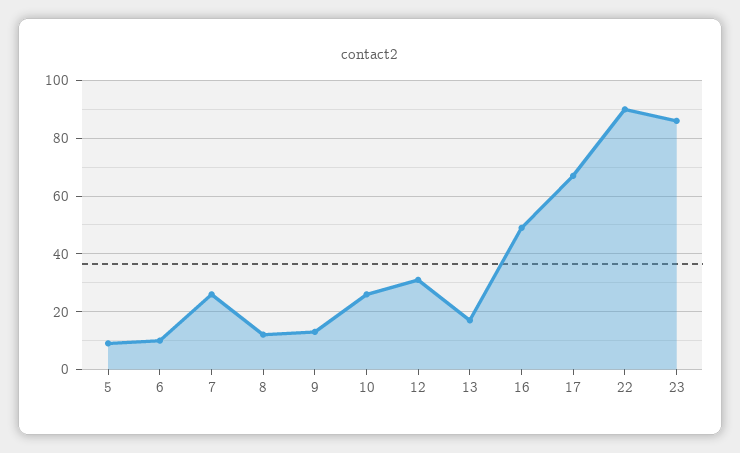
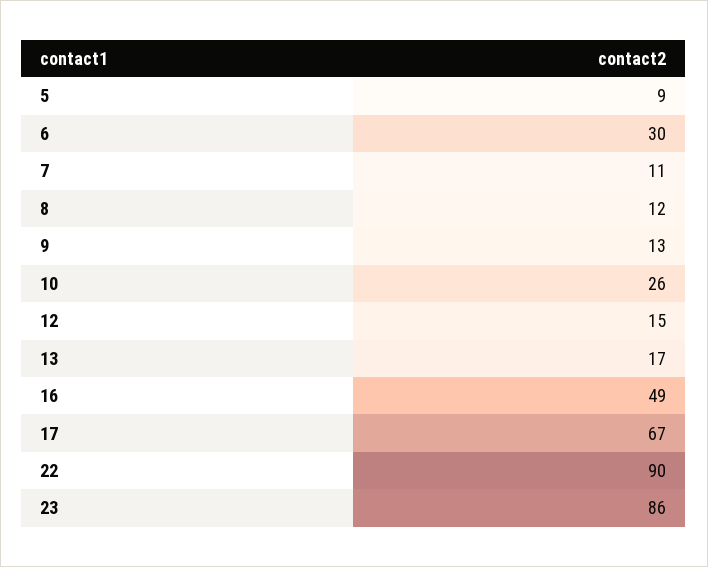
6: 10 -> 30
7: 25 -> 11
12: 30 -> 15

